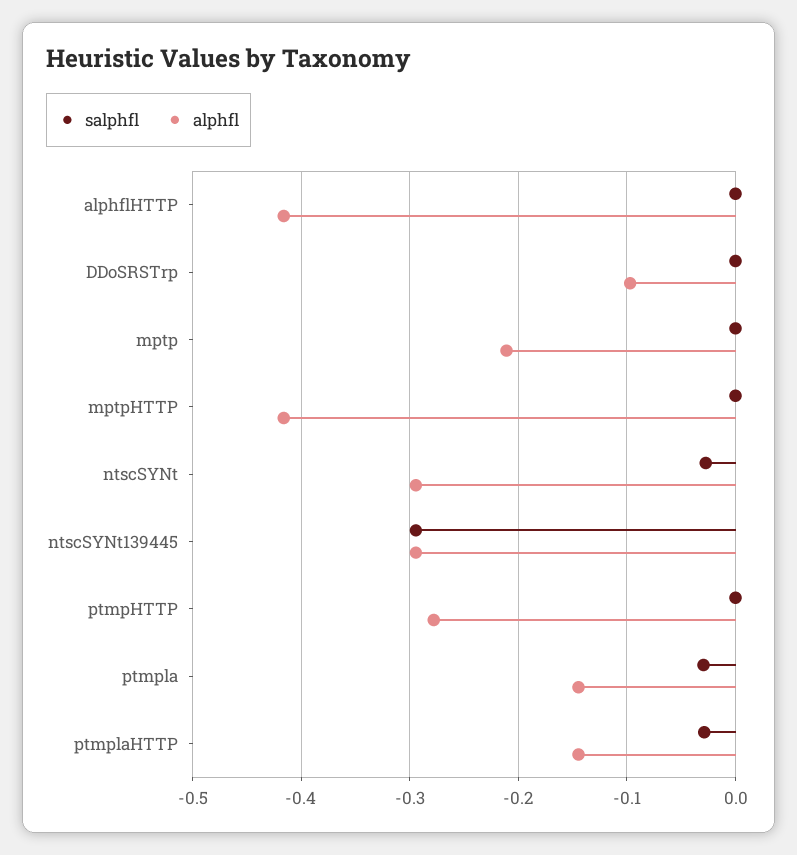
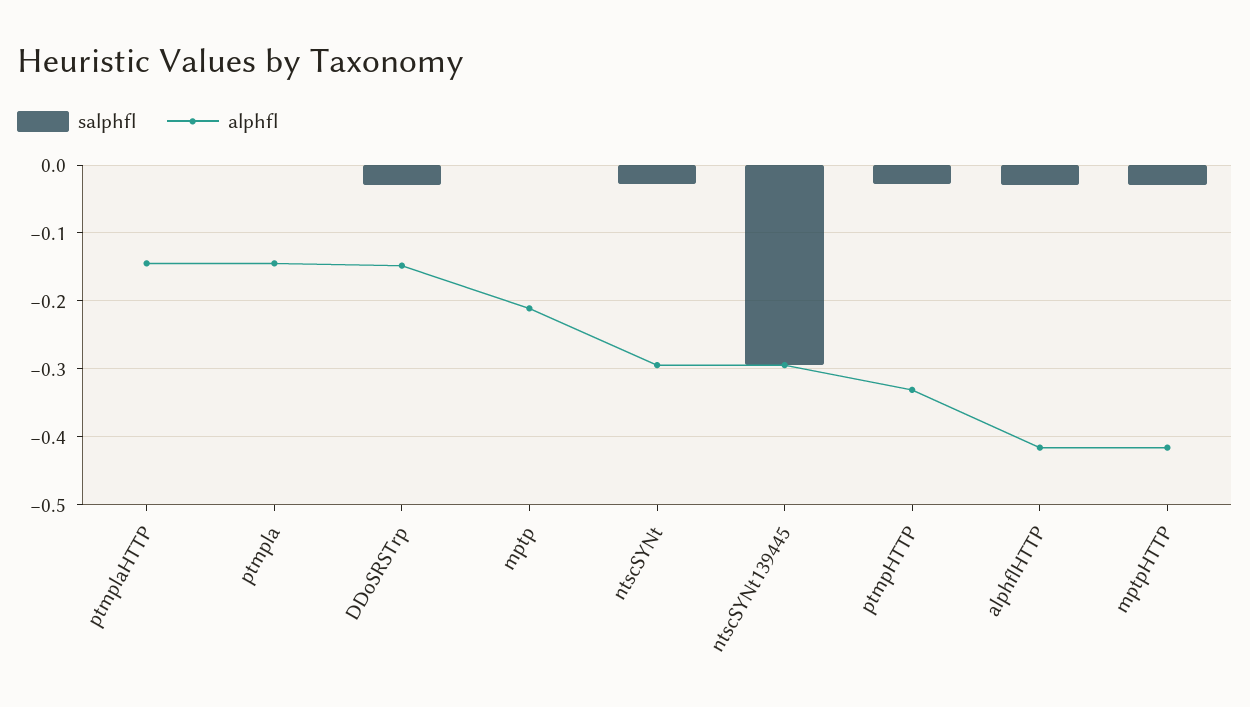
salphfl, alphflHTTP: 0 -> -0.03
salphfl, DDoSRSTrp: 0 -> -0.03
alphfl, DDoSRSTrp: -0.1 -> -0.15
salphfl, mptpHTTP: 0 -> -0.03
salphfl, ptmpHTTP: 0 -> -0.03
alphfl, ptmpHTTP: -0.28 -> -0.33
salphfl, ptmpla: -0.03 -> 0
salphfl, ptmplaHTTP: -0.03 -> 0

